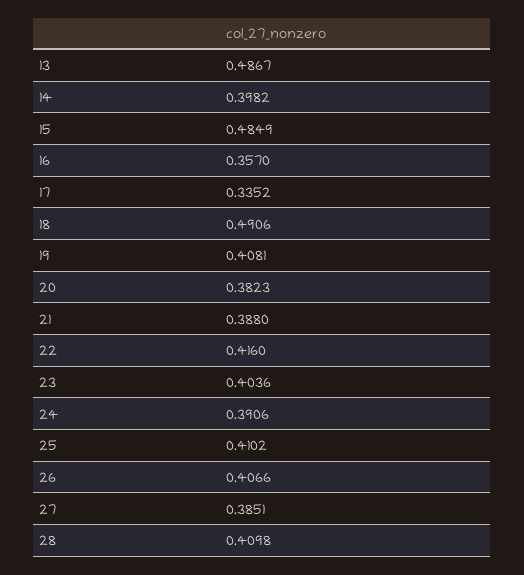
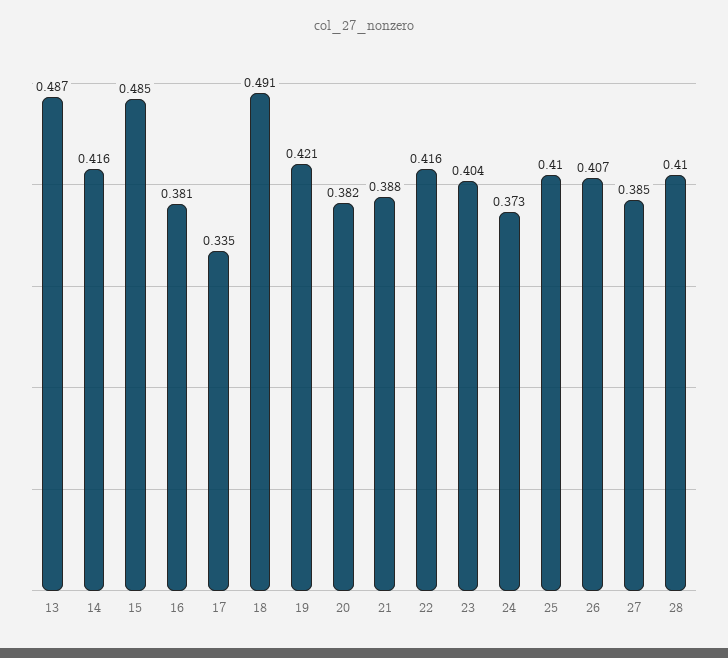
14: 0.3982 -> 0.416
16: 0.357 -> 0.381
19: 0.4081 -> 0.421
24: 0.3906 -> 0.373

